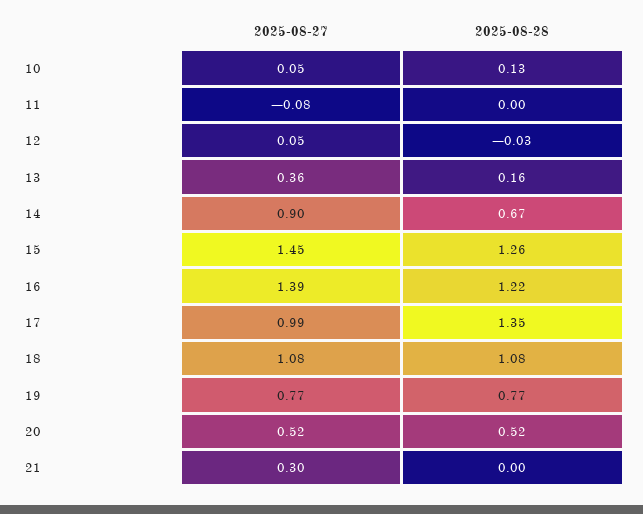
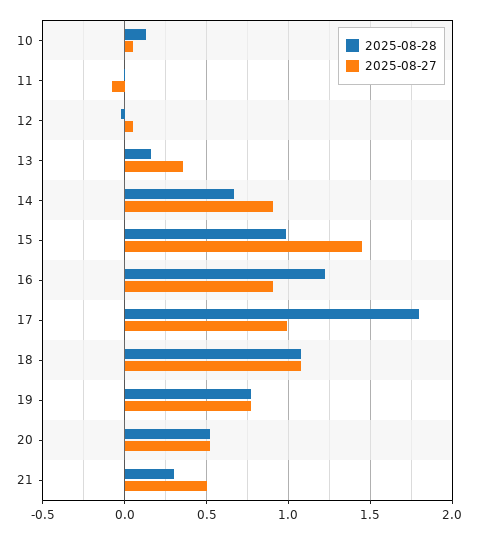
2025-08-28, 15: 1.26 -> 1
2025-08-27, 16: 1.39 -> 0.9
2025-08-28, 17: 1.35 -> 1.8
2025-08-27, 21: 0.3 -> 0.5
2025-08-28, 21: 0 -> 0.3

